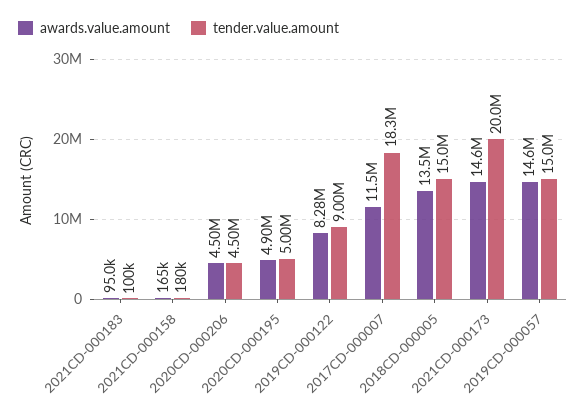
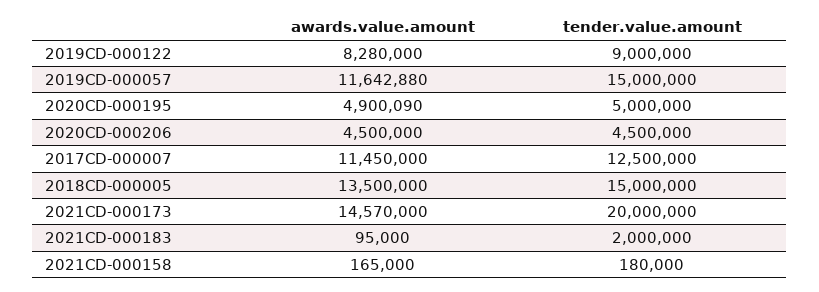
tender.value.amount, 2021CD-000183: 100000 -> 2000000
tender.value.amount, 2017CD-000007: 18300000 -> 12500000
awards.value.amount, 2019CD-000057: 14600000 -> 11642880

